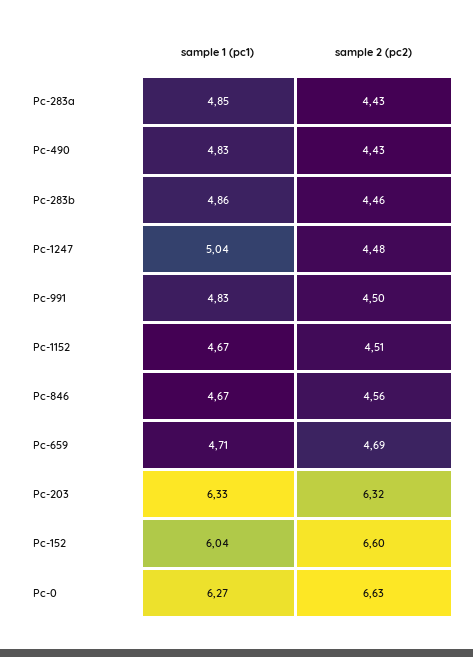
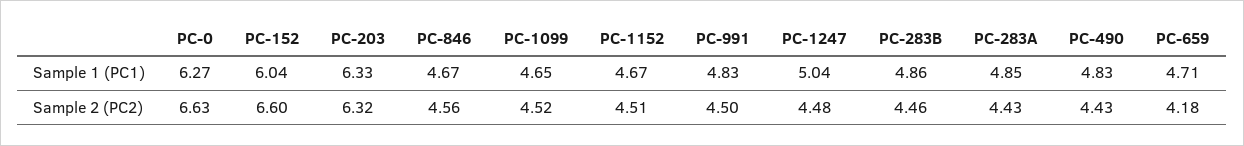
sample 2 (pc2), Pc-659: 4.69 -> 4.18
sample 1 (pc1), PC-1099: none -> 4.65
sample 2 (pc2), PC-1099: none -> 4.52

